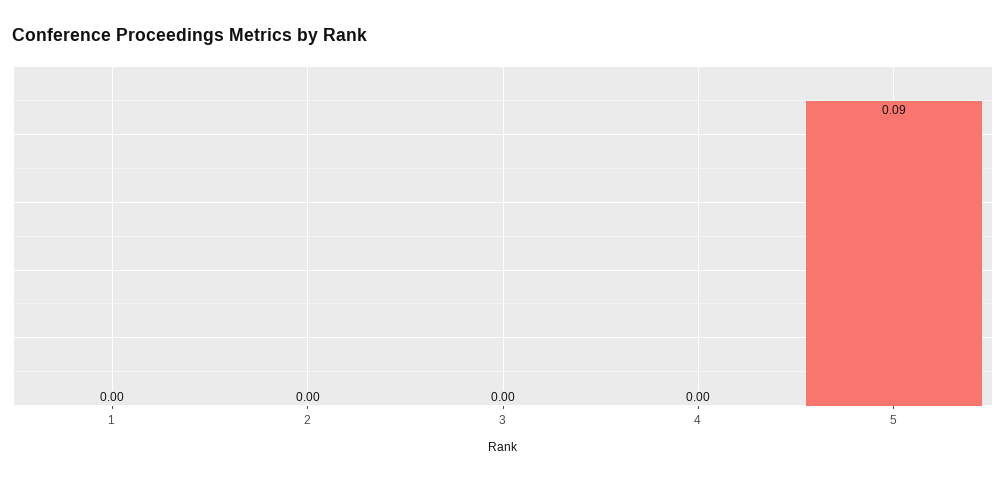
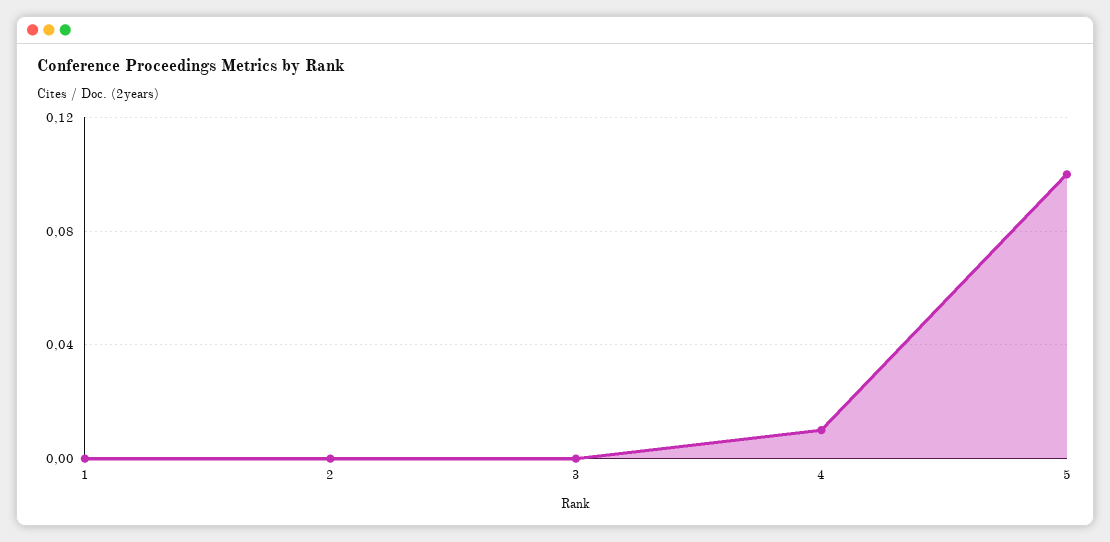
4: 0 -> 0.01
5: 0.09 -> 0.1

